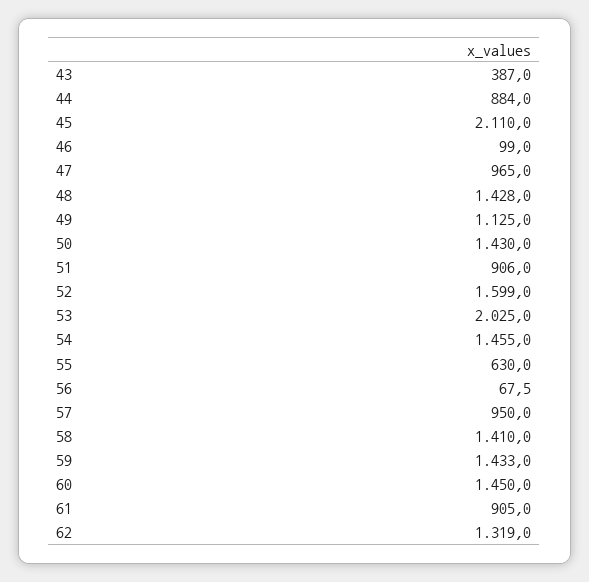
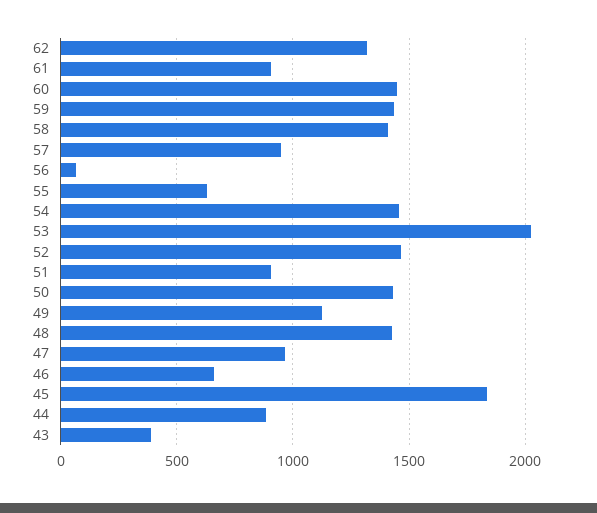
45: 2110 -> 1850
46: 99 -> 650
52: 1599 -> 1450

